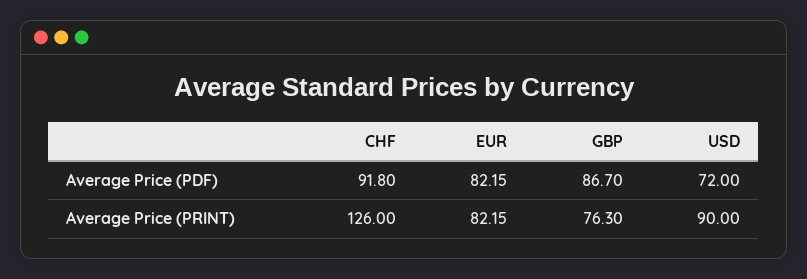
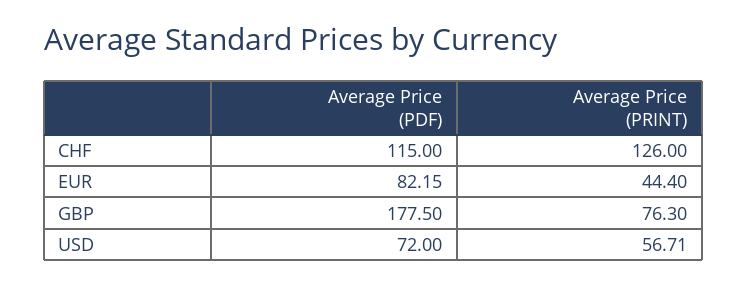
CHF, Average Price (PDF): 91.8 -> 115
GBP, Average Price (PDF): 86.7 -> 177.5
EUR, Average Price (PRINT): 82.15 -> 44.4
USD, Average Price (PRINT): 90 -> 56.71

